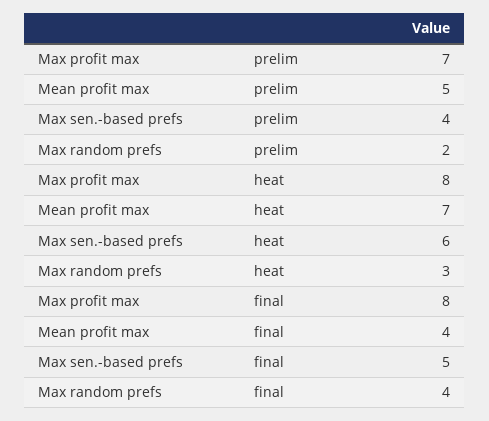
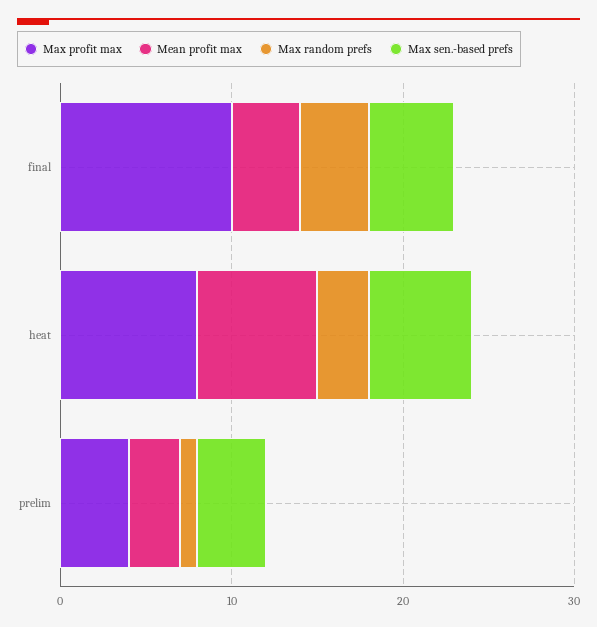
Max profit max, prelim: 7 -> 4
Mean profit max, prelim: 5 -> 3
Max random prefs, prelim: 2 -> 1
Max profit max, final: 8 -> 10

